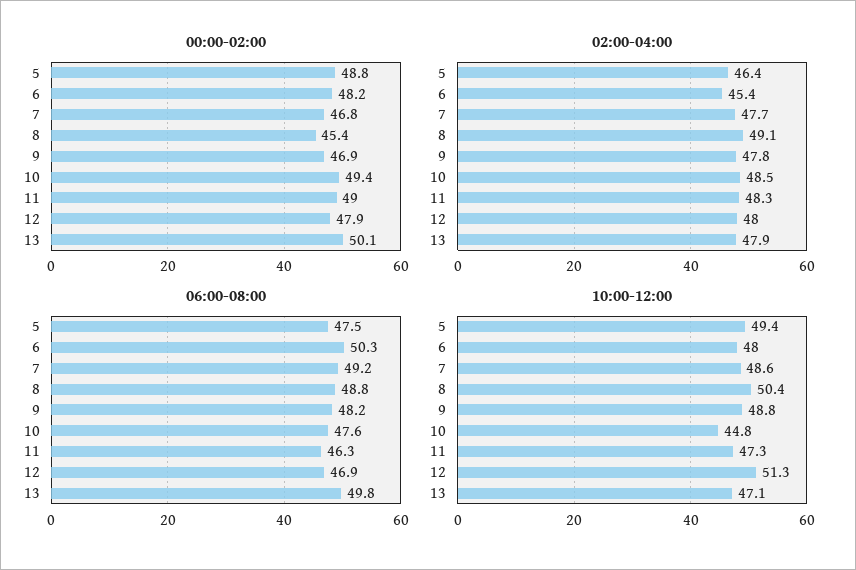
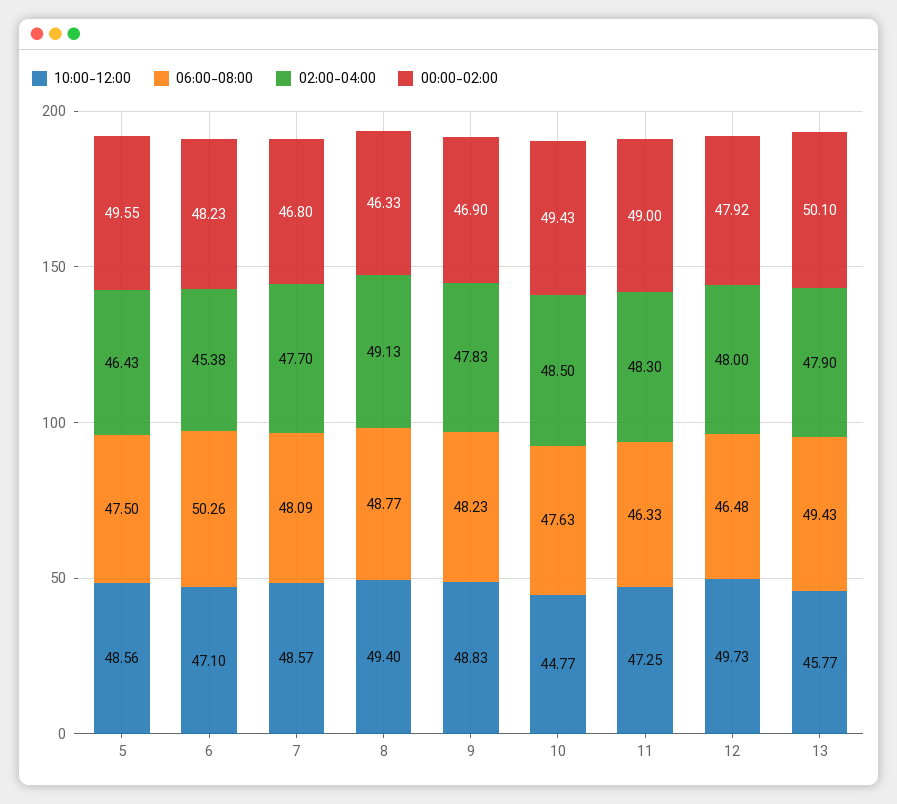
00:00-02:00, 5: 48.8 -> 49.55
00:00-02:00, 8: 45.4 -> 46.33
06:00-08:00, 7: 49.2 -> 48.09
06:00-08:00, 12: 46.9 -> 46.48
06:00-08:00, 13: 49.8 -> 49.43
10:00-12:00, 5: 49.4 -> 48.56
10:00-12:00, 6: 48 -> 47.1
10:00-12:00, 8: 50.4 -> 49.4
10:00-12:00, 12: 51.3 -> 49.73
10:00-12:00, 13: 47.1 -> 45.77

